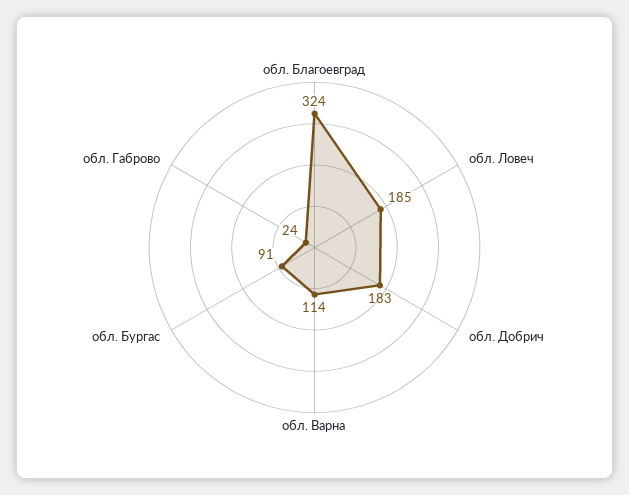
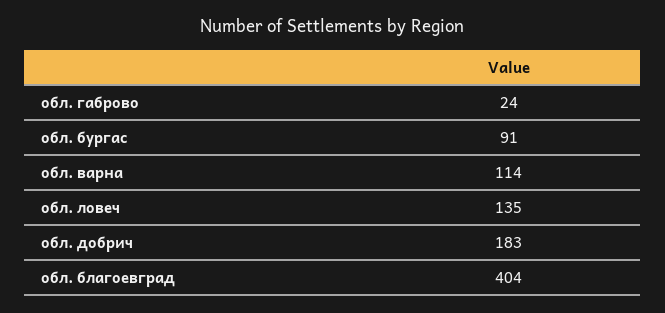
обл. Благоевград: 324 -> 404
обл. Ловеч: 185 -> 135

